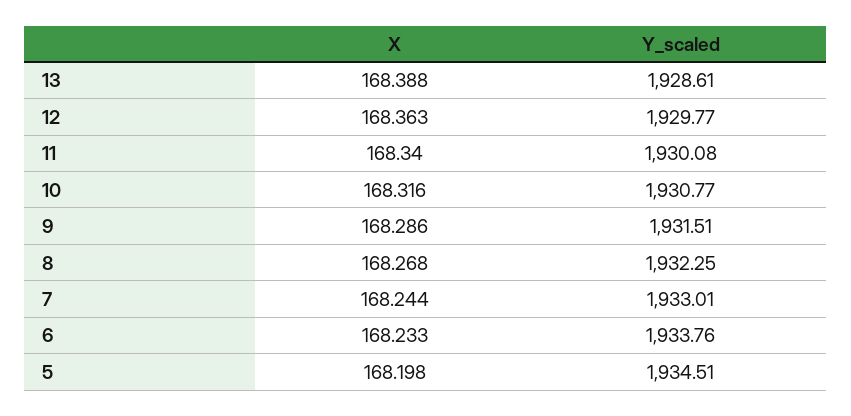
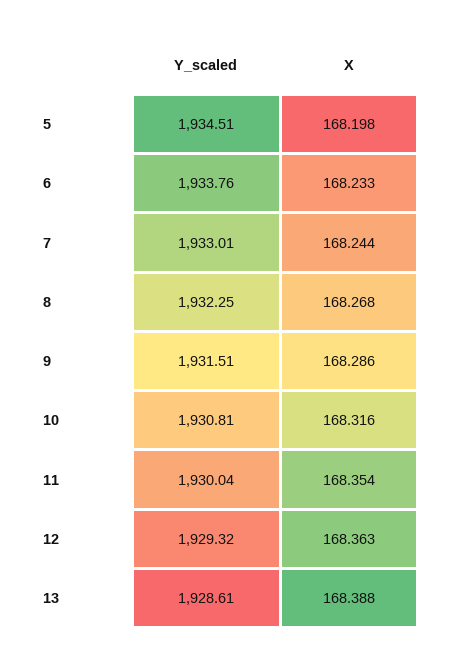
Y_scaled, 12: 1929.77 -> 1929.32
X, 11: 168.34 -> 168.354
Y_scaled, 11: 1930.08 -> 1930.04
Y_scaled, 10: 1930.77 -> 1930.81

